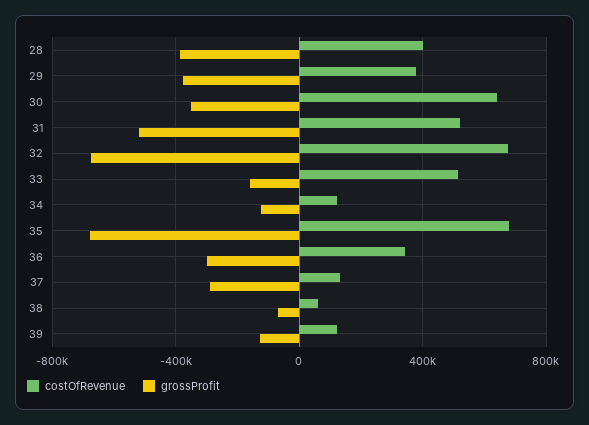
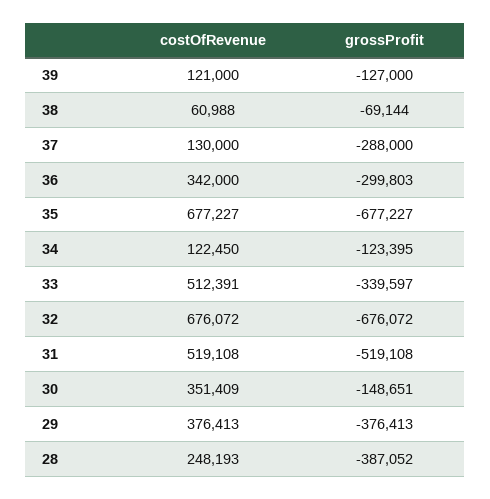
costOfRevenue, 28: 400000 -> 248193
costOfRevenue, 30: 650000 -> 351409
grossProfit, 30: -350000 -> -148651
grossProfit, 33: -150000 -> -339597

